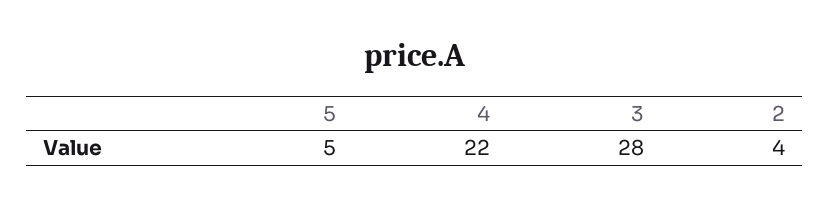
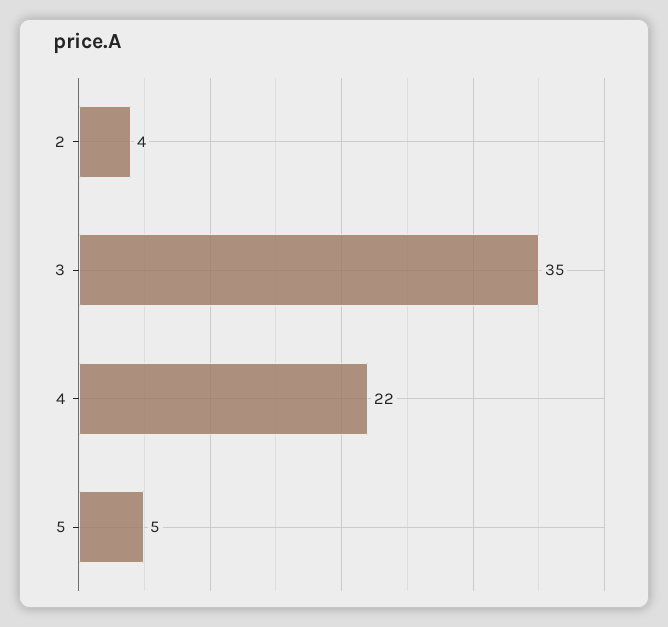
3: 28 -> 35

